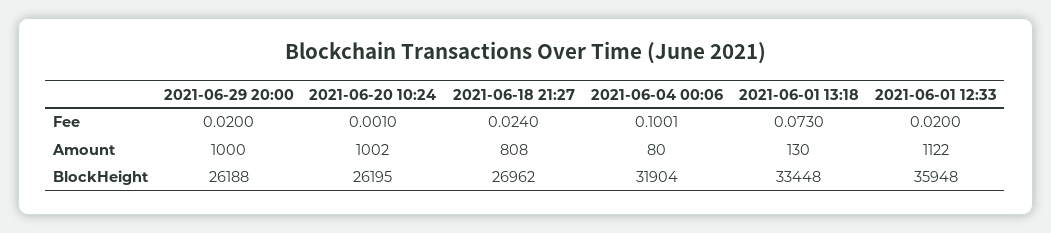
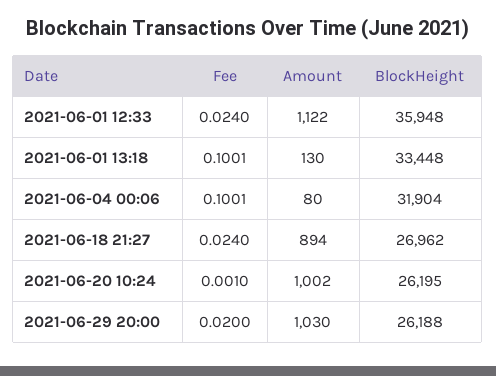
2021-06-01 13:18, Fee: 0.073 -> 0.1001
2021-06-01 12:33, Fee: 0.02 -> 0.024
2021-06-29 20:00, Amount: 1000 -> 1030
2021-06-18 21:27, Amount: 808 -> 894

